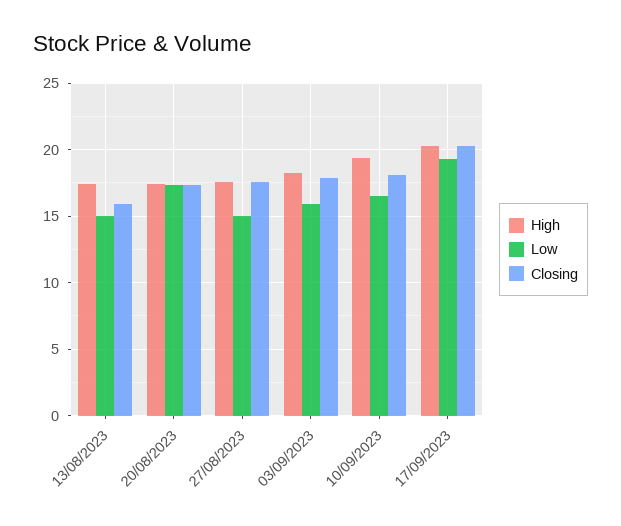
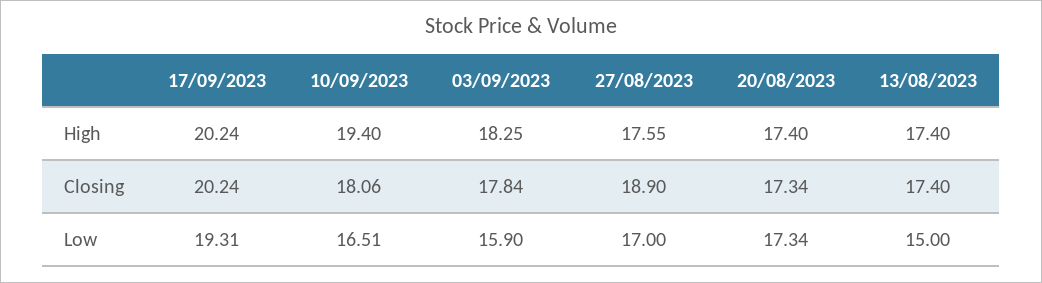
Closing, 13/08/2023: 16 -> 17.4
Low, 27/08/2023: 15 -> 17
Closing, 27/08/2023: 17.5 -> 18.9

